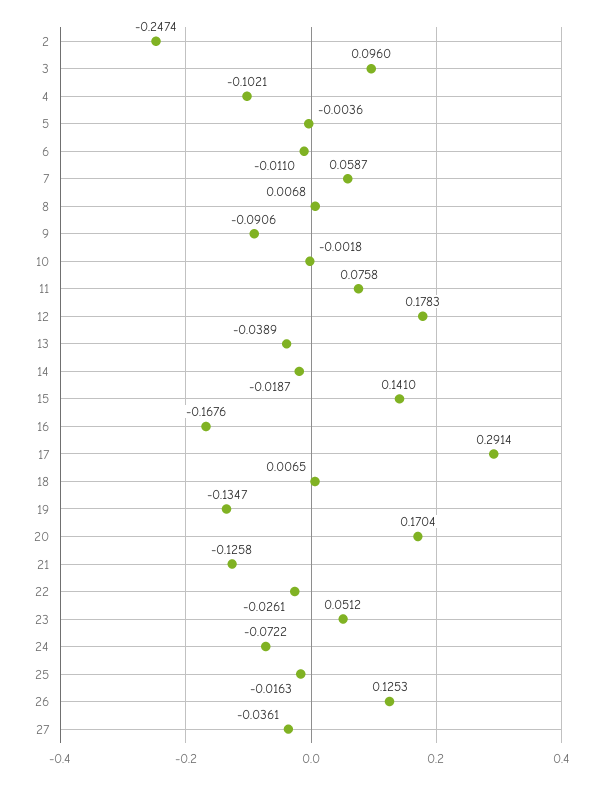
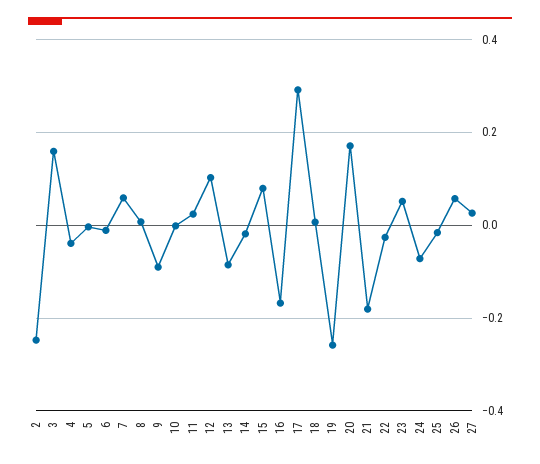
3: 0.096 -> 0.16
4: -0.1021 -> -0.04
11: 0.0758 -> 0.02
12: 0.1783 -> 0.1
13: -0.0389 -> -0.08
15: 0.141 -> 0.08
19: -0.1347 -> -0.26
21: -0.1258 -> -0.18
26: 0.1253 -> 0.06
27: -0.0361 -> 0.02

